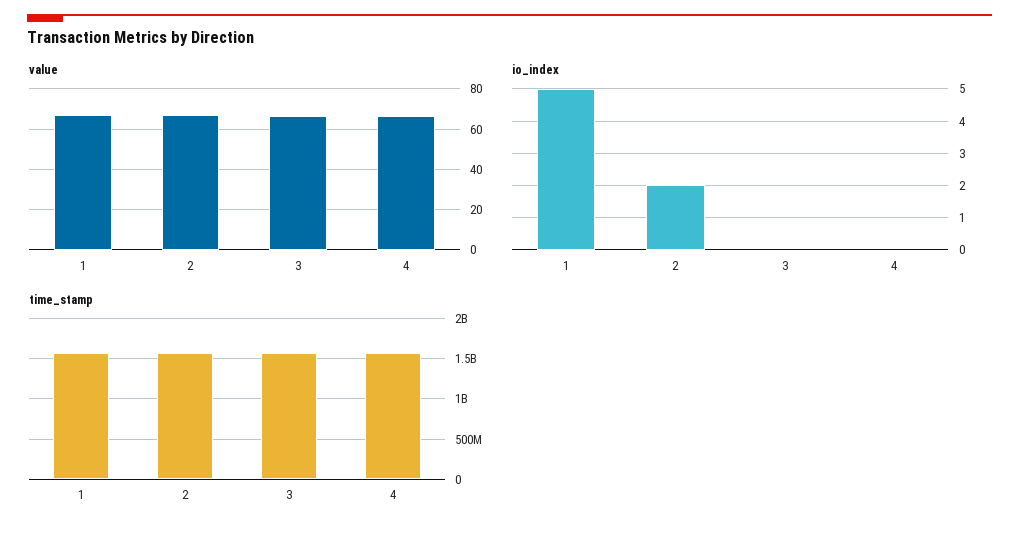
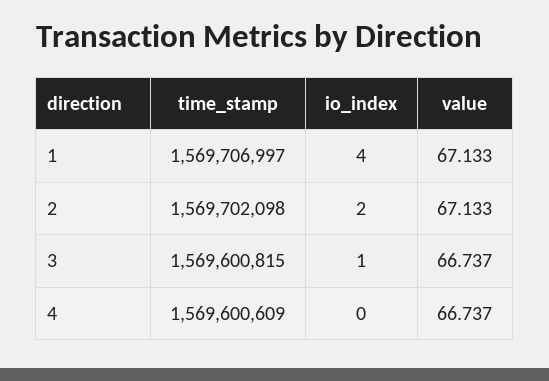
io_index, 1: 5 -> 4
io_index, 3: 0 -> 1

